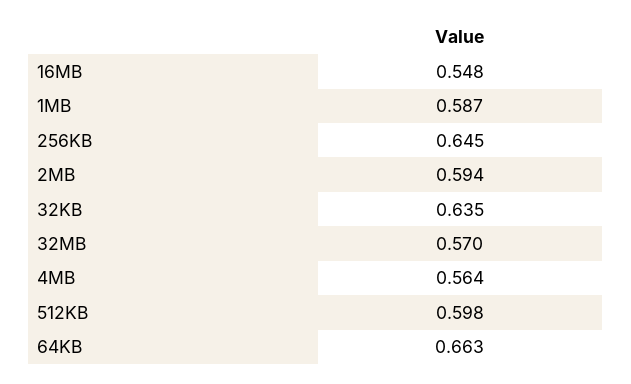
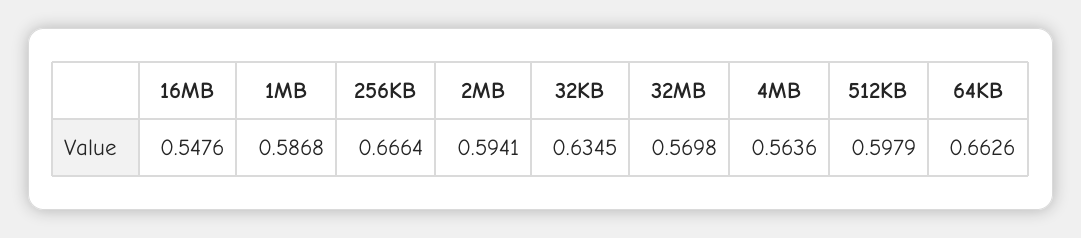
256KB: 0.645 -> 0.6664

